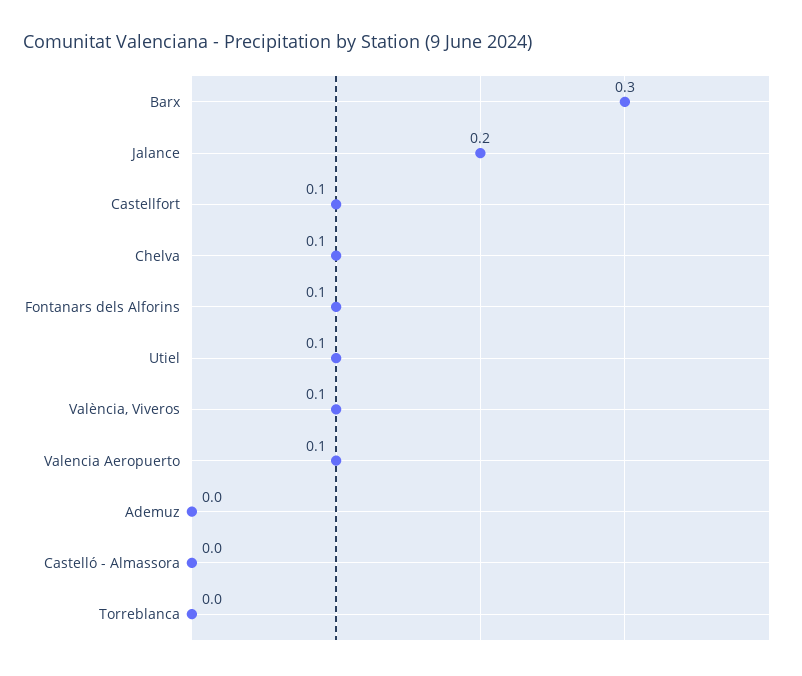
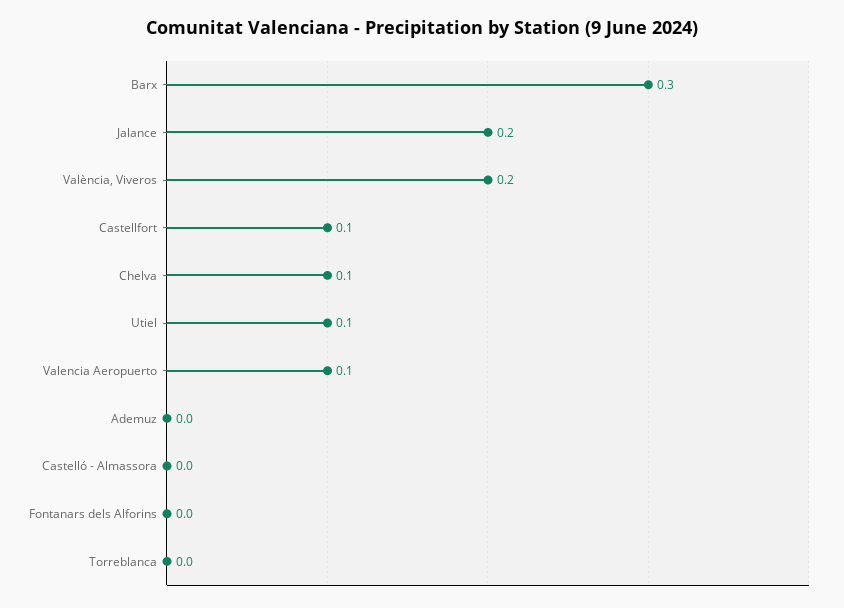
Fontanars dels Alforins: 0.1 -> 0
València, Viveros: 0.1 -> 0.2

